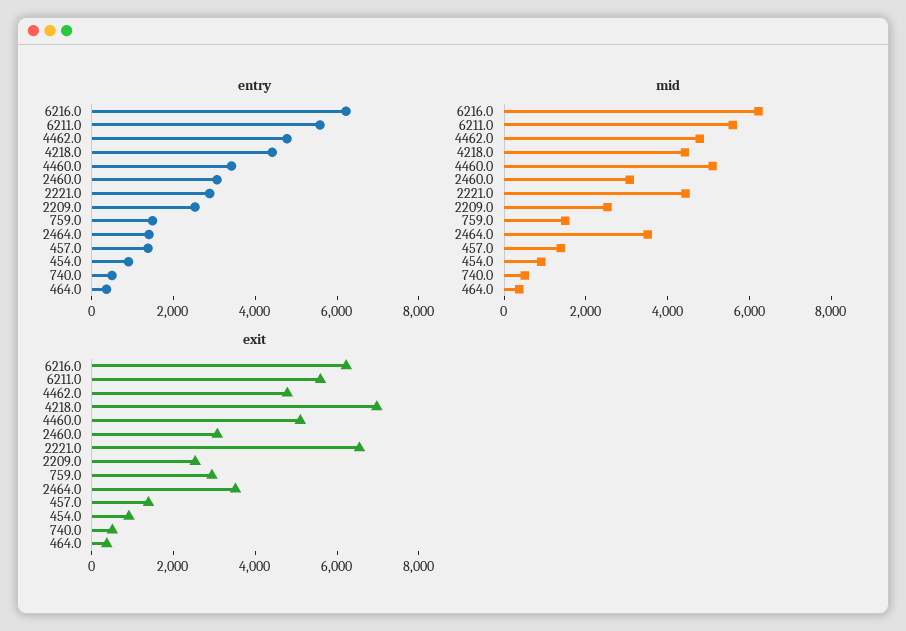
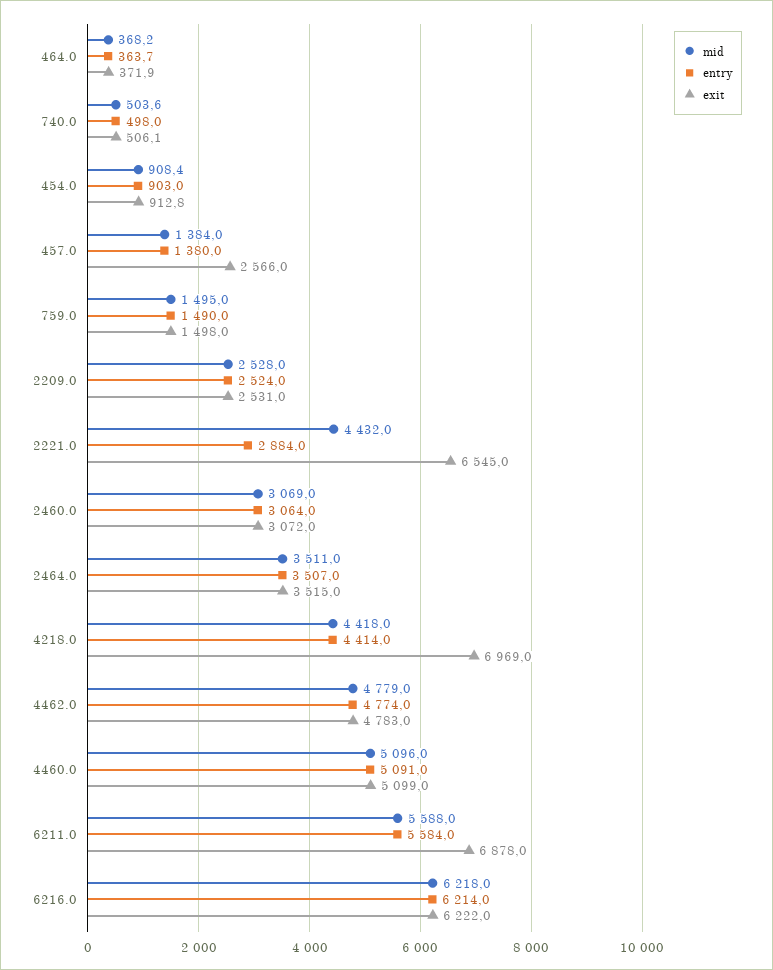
entry, 4460.0: 3500 -> 5091
entry, 2464.0: 1500 -> 3507
exit, 6211.0: 5500 -> 6878
exit, 759.0: 3000 -> 1498
exit, 457.0: 1500 -> 2566

